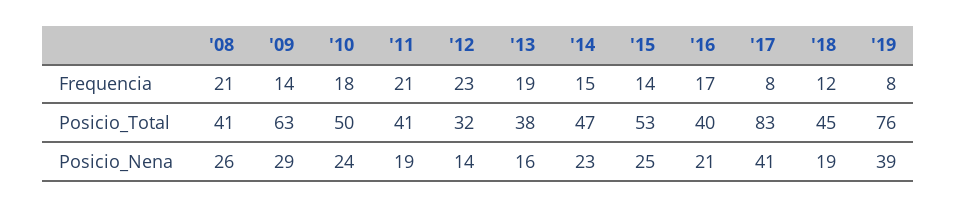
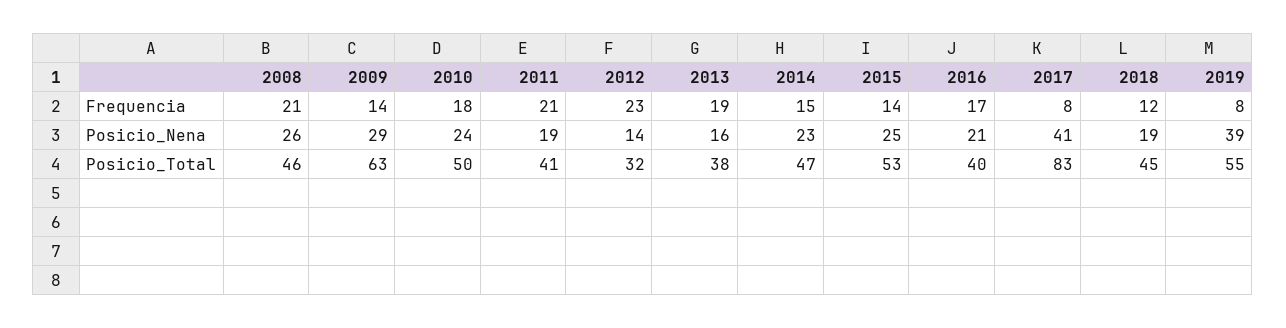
'08, Posicio_Total: 41 -> 46
'19, Posicio_Total: 76 -> 55

